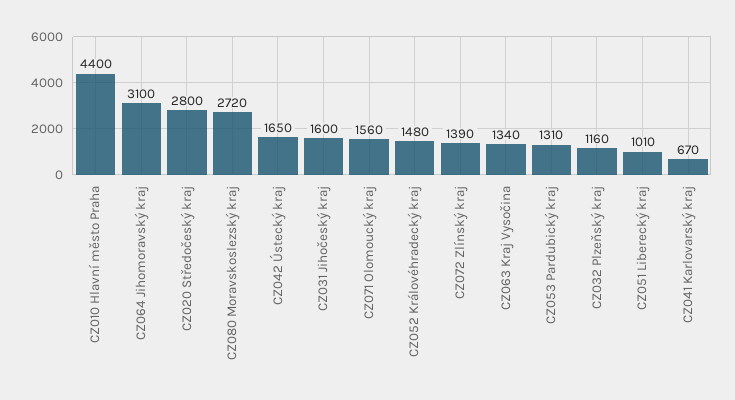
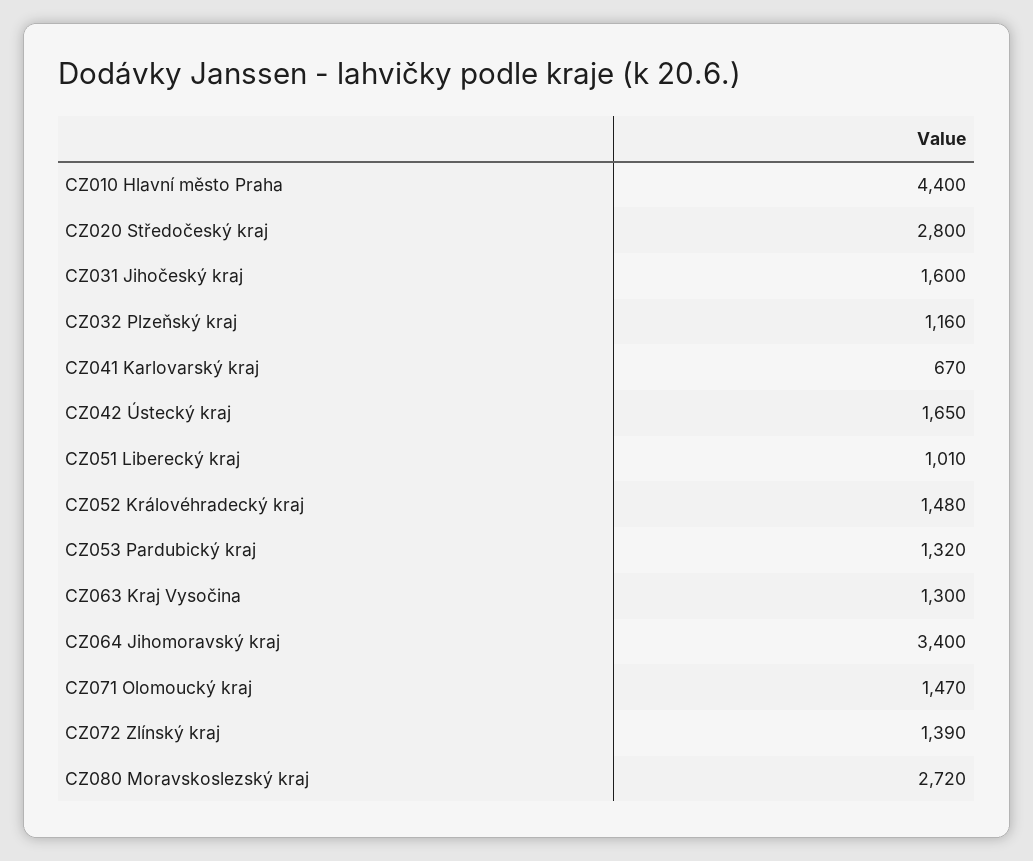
CZ064 Jihomoravský kraj: 3100 -> 3400
CZ071 Olomoucký kraj: 1560 -> 1470
CZ063 Kraj Vysočina: 1340 -> 1300
CZ053 Pardubický kraj: 1310 -> 1320

